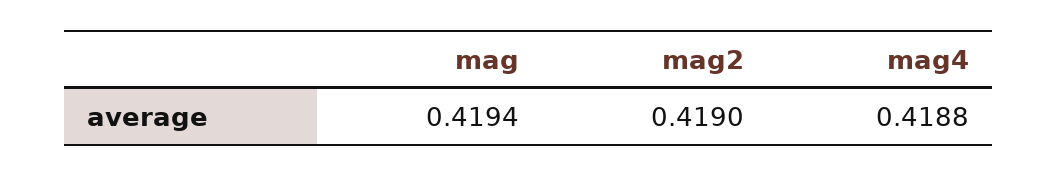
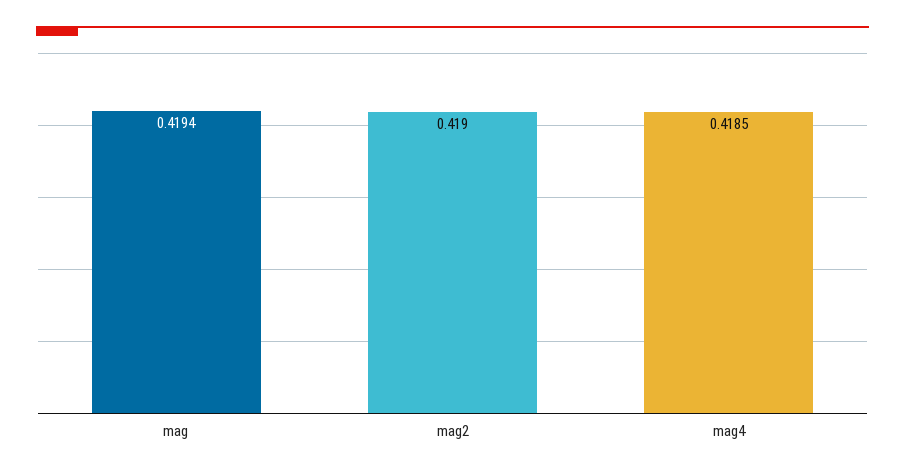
mag4: 0.4188 -> 0.4185

